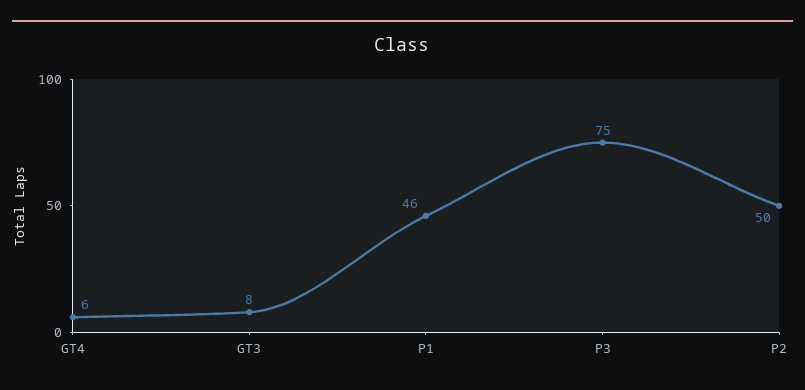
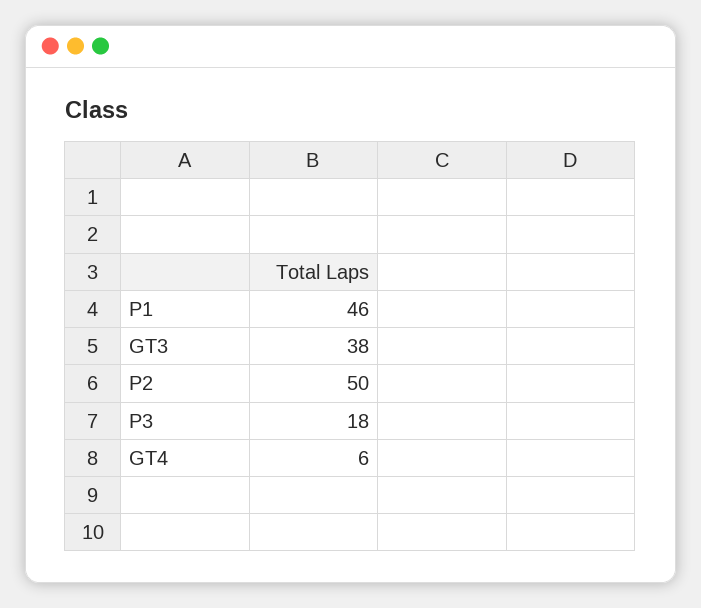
GT3: 8 -> 38
P3: 75 -> 18

